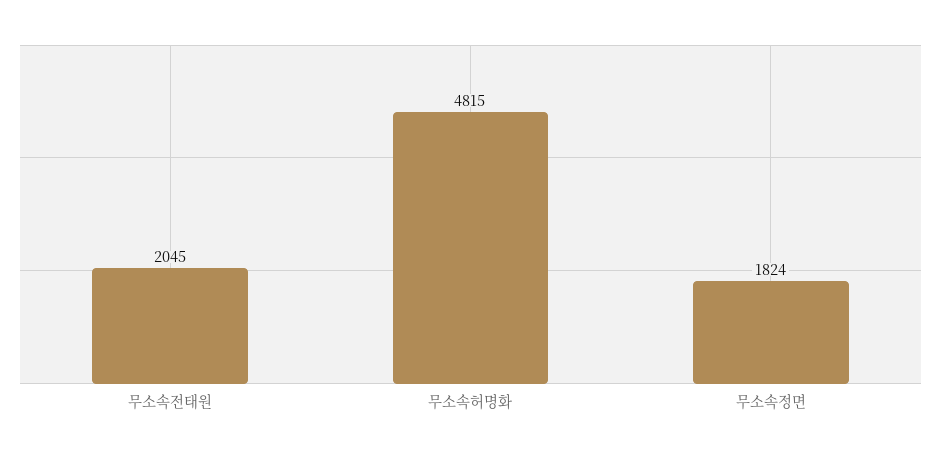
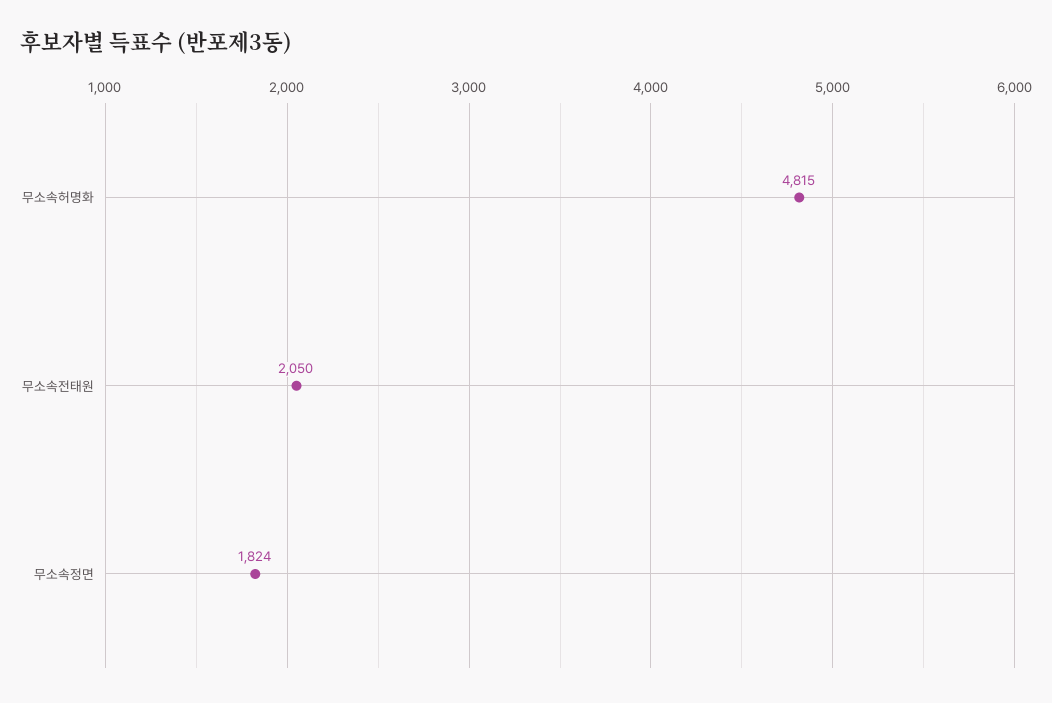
무소속전태원: 2045 -> 2050

